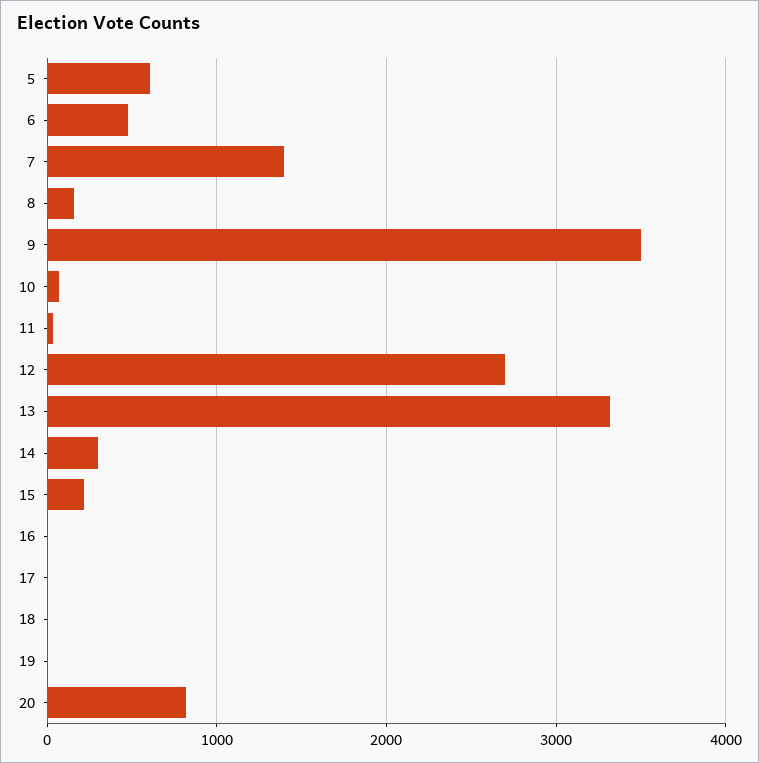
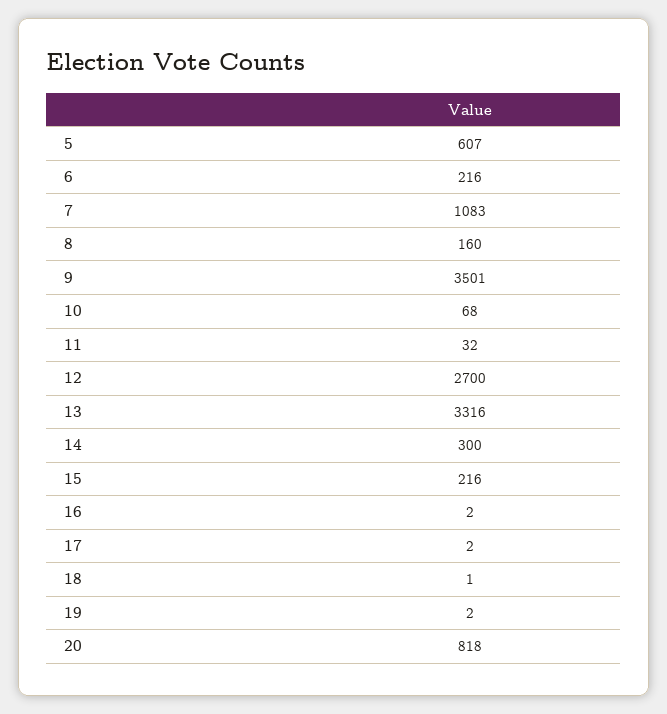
6: 500 -> 216
7: 1400 -> 1083

